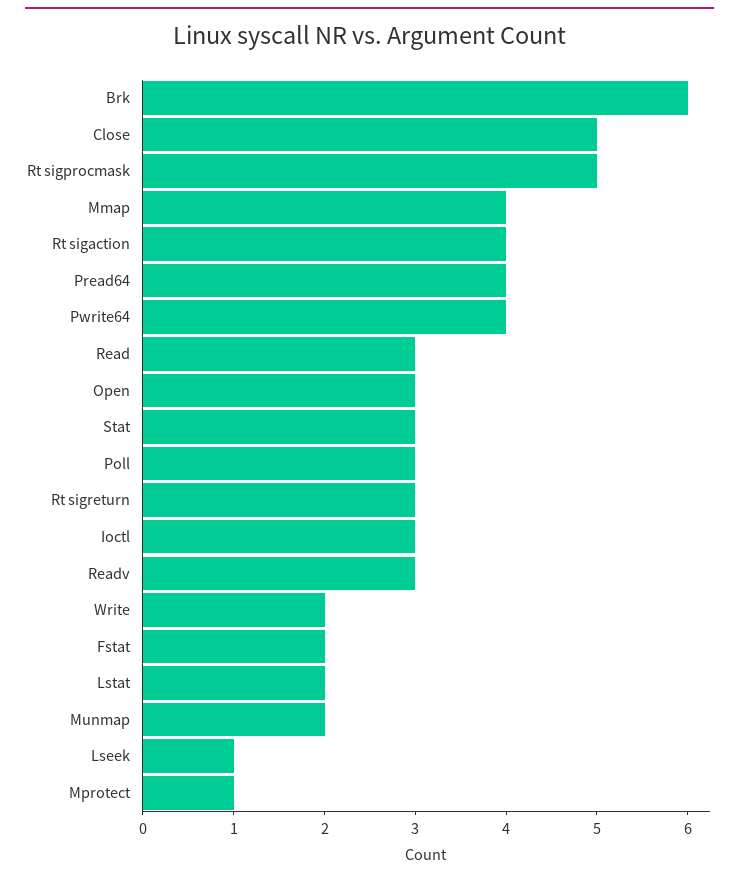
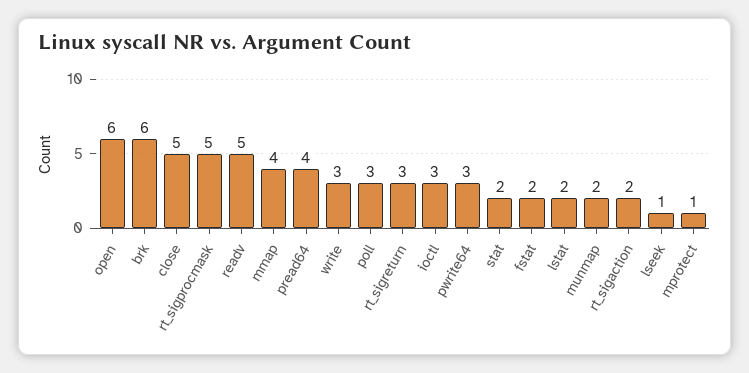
Rt sigaction: 4 -> 2
Pwrite64: 4 -> 3
Read: 3 -> none
Open: 3 -> 6
Stat: 3 -> 2
Readv: 3 -> 5
Write: 2 -> 3

